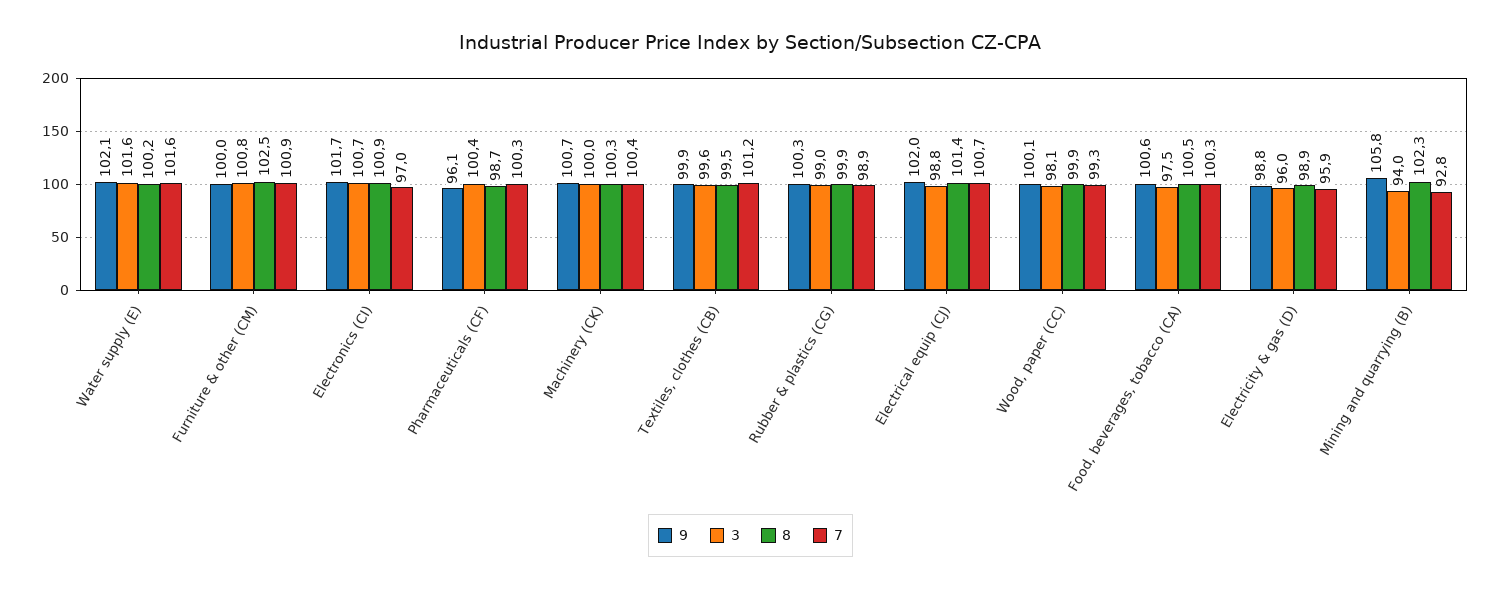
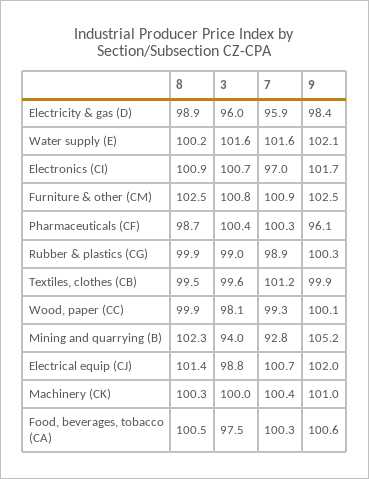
9, Furniture & other (CM): 100 -> 102.5
9, Machinery (CK): 100.7 -> 101
9, Electricity & gas (D): 98.8 -> 98.4
9, Mining and quarrying (B): 105.8 -> 105.2

